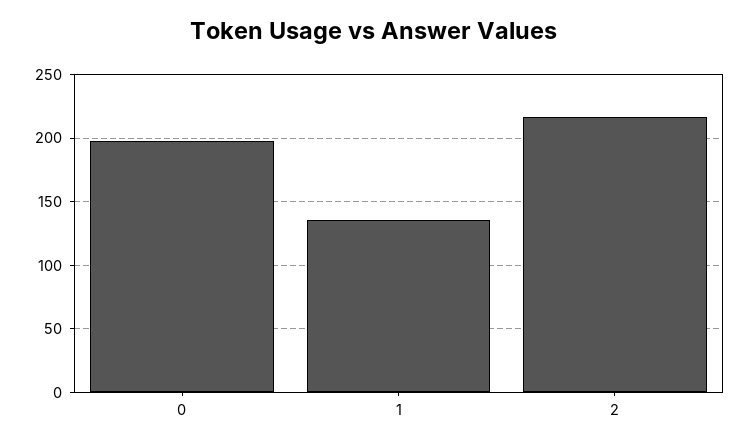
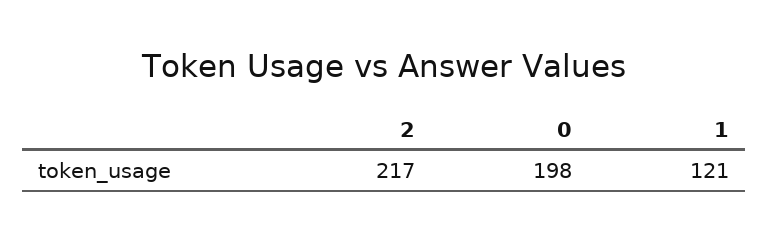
1: 135 -> 121

